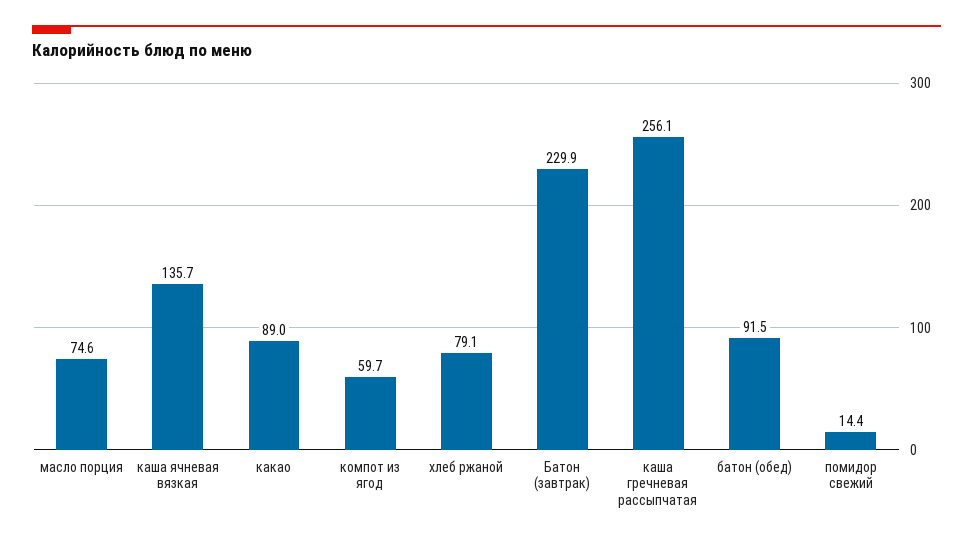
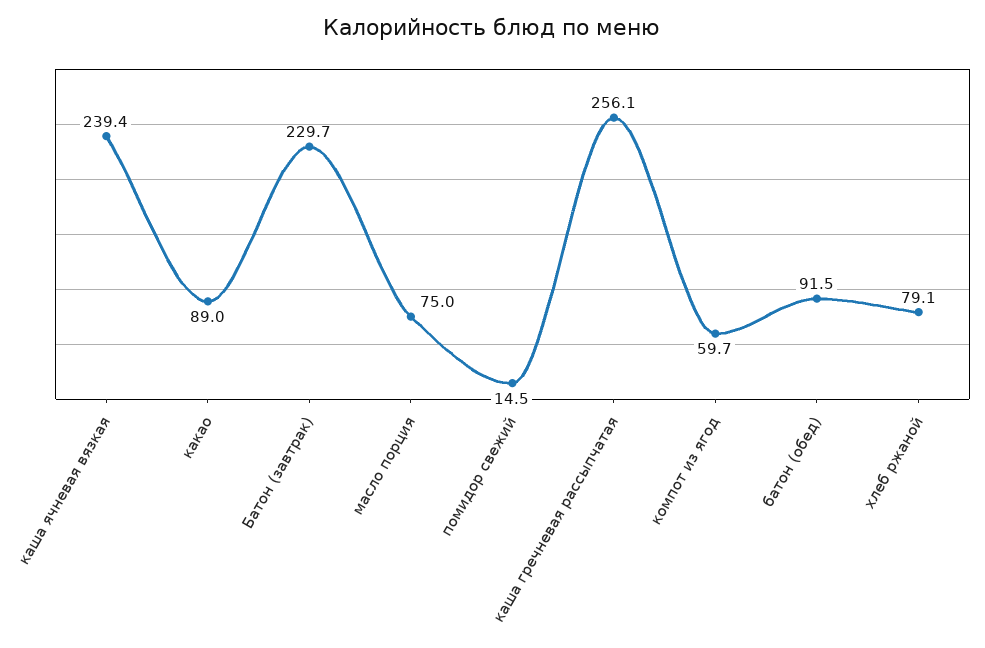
масло порция: 74.6 -> 75
каша ячневая вязкая: 135.7 -> 239.4
Батон (завтрак): 229.9 -> 229.7
помидор свежий: 14.4 -> 14.5

